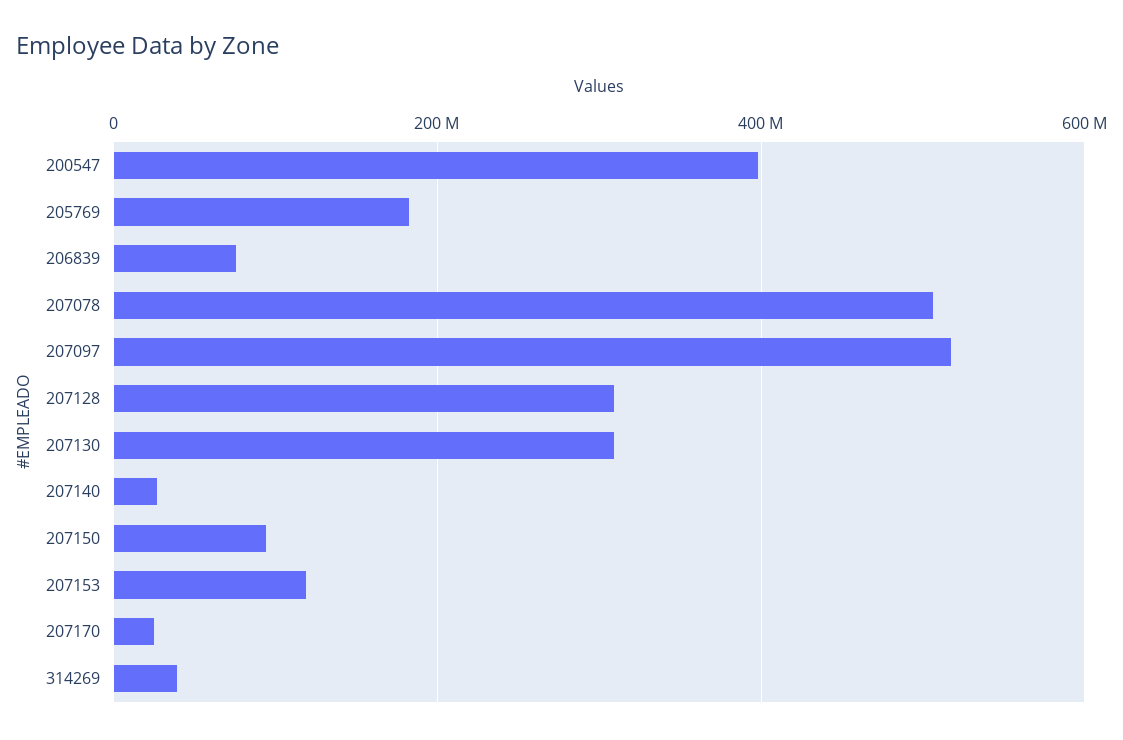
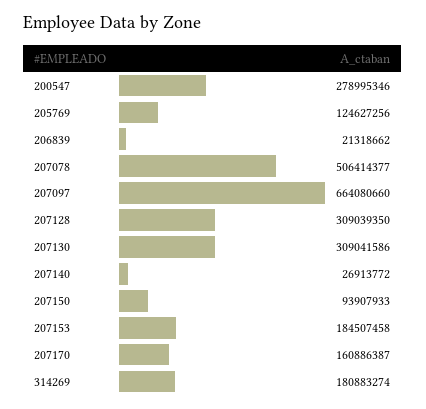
200547: 400000000 -> 278995346
205769: 180000000 -> 124627256
206839: 80000000 -> 21318662
207097: 520000000 -> 664080660
207153: 120000000 -> 184507458
207170: 20000000 -> 160886387
314269: 40000000 -> 180883274

